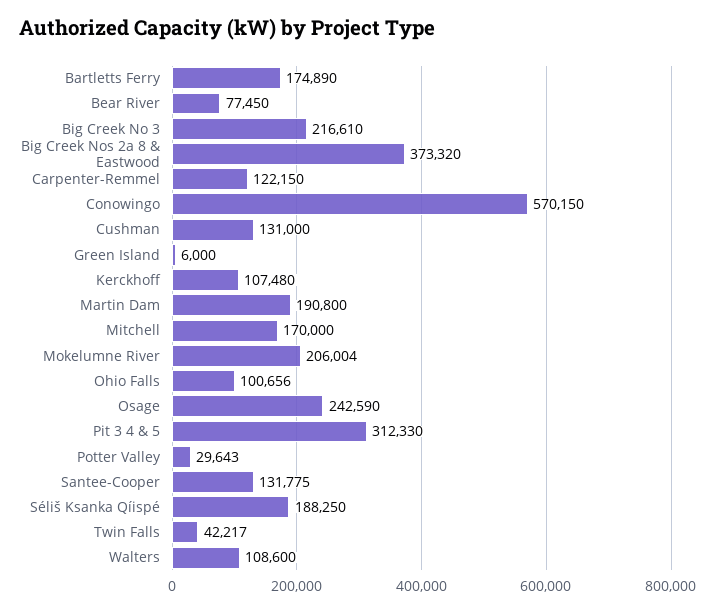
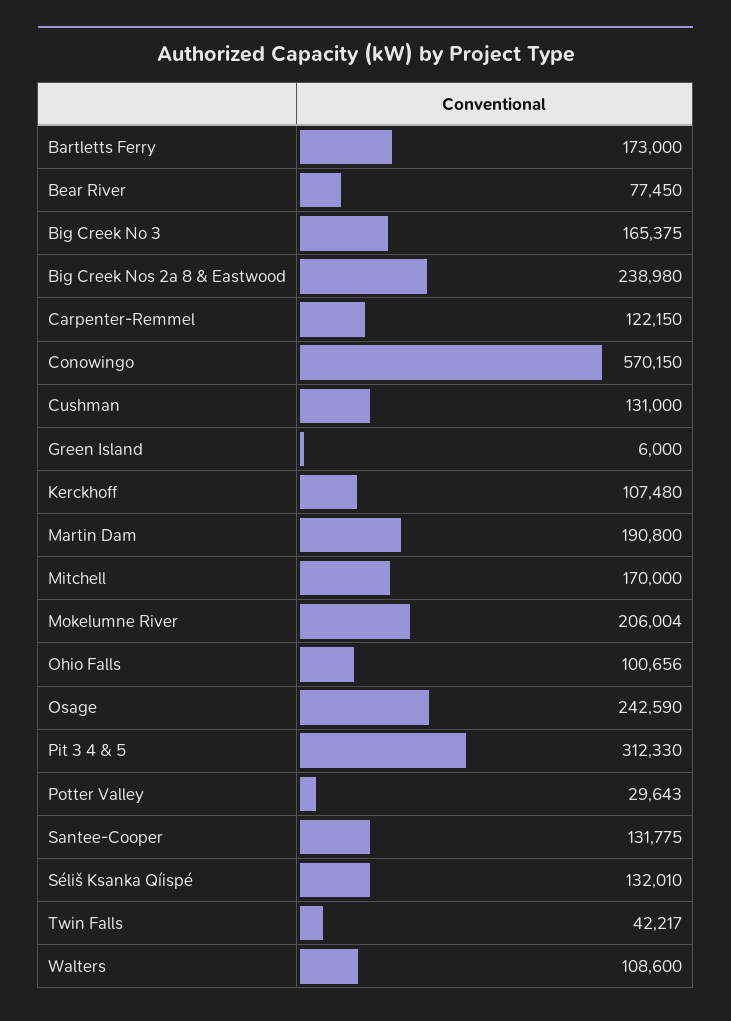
Bartletts Ferry: 174890 -> 173000
Big Creek No 3: 216610 -> 165375
Big Creek Nos 2a 8 & Eastwood: 373320 -> 238980
Séliš Ksanka Qíispé: 188250 -> 132010

